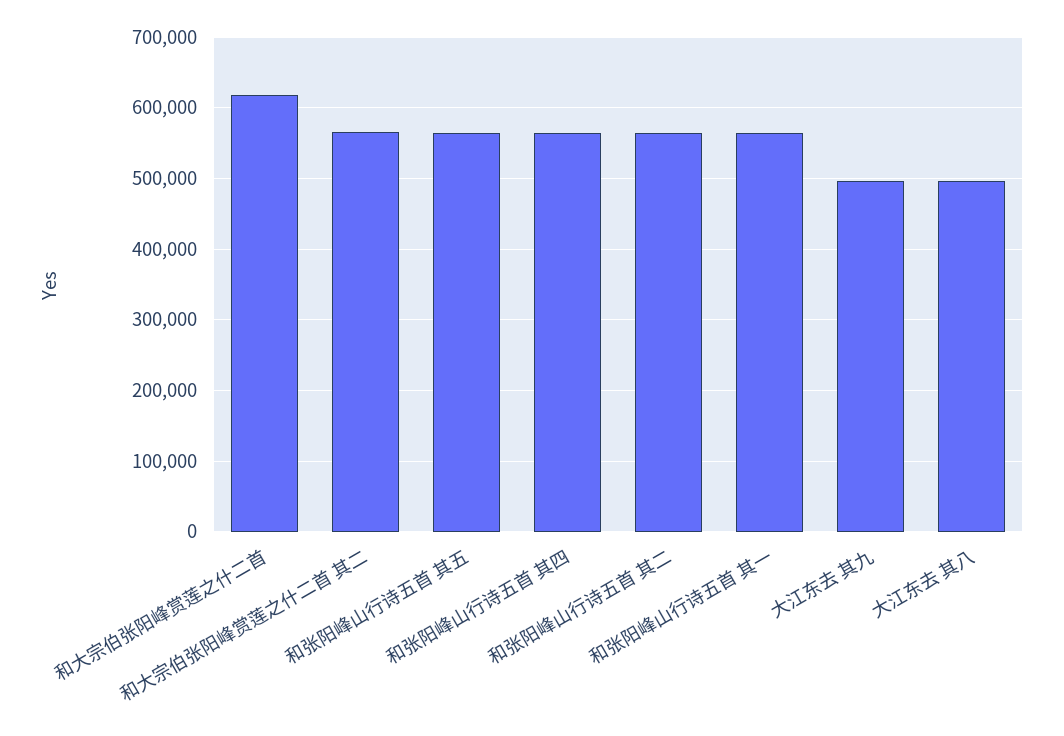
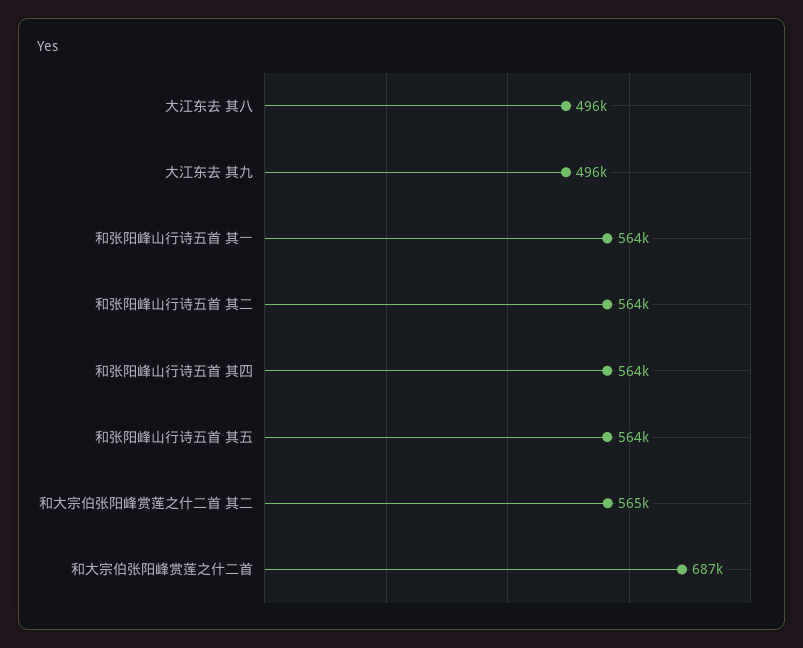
和大宗伯张阳峰赏莲之什二首: 620000 -> 687000

